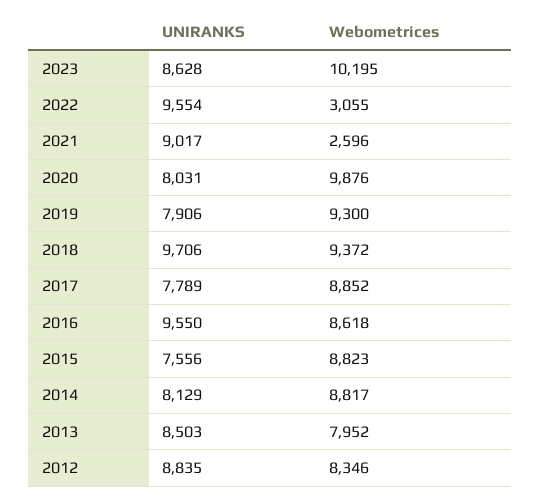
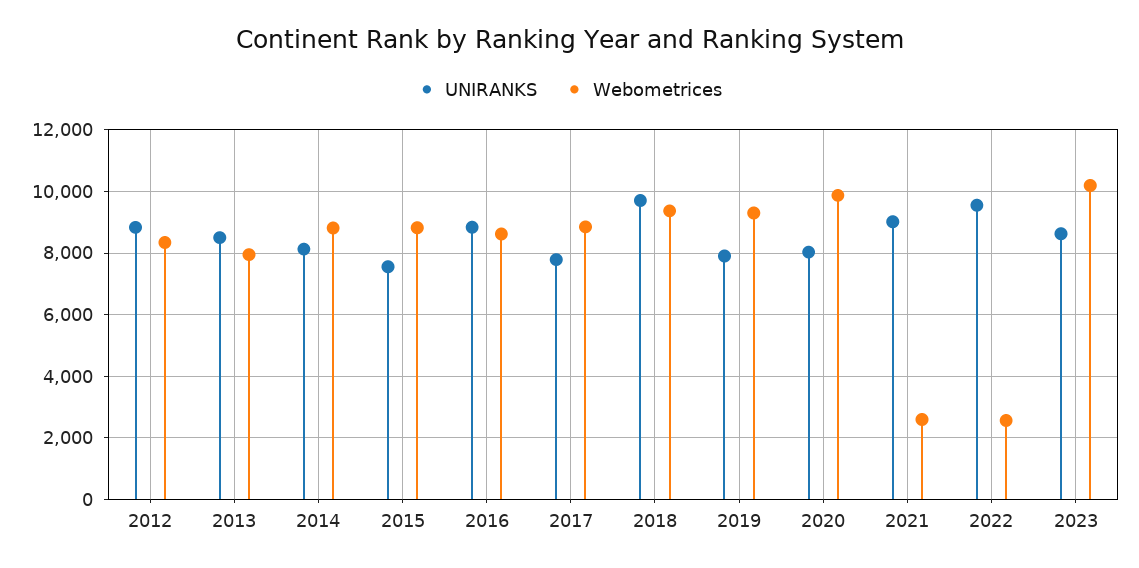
Webometrices, 2022: 3055 -> 2600
UNIRANKS, 2016: 9550 -> 8800

